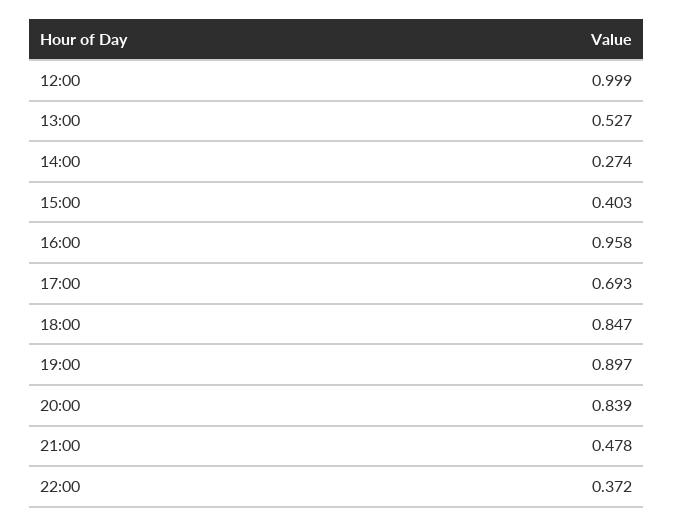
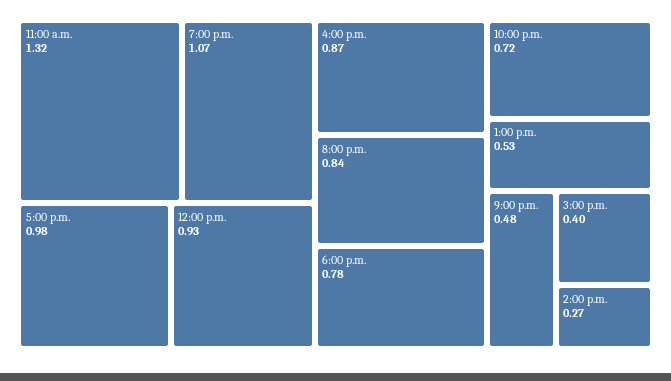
12:00: 0.999 -> 0.93
16:00: 0.958 -> 0.87
17:00: 0.693 -> 0.98
18:00: 0.847 -> 0.78
19:00: 0.897 -> 1.07
22:00: 0.372 -> 0.72
11:00 a.m.: none -> 1.32

